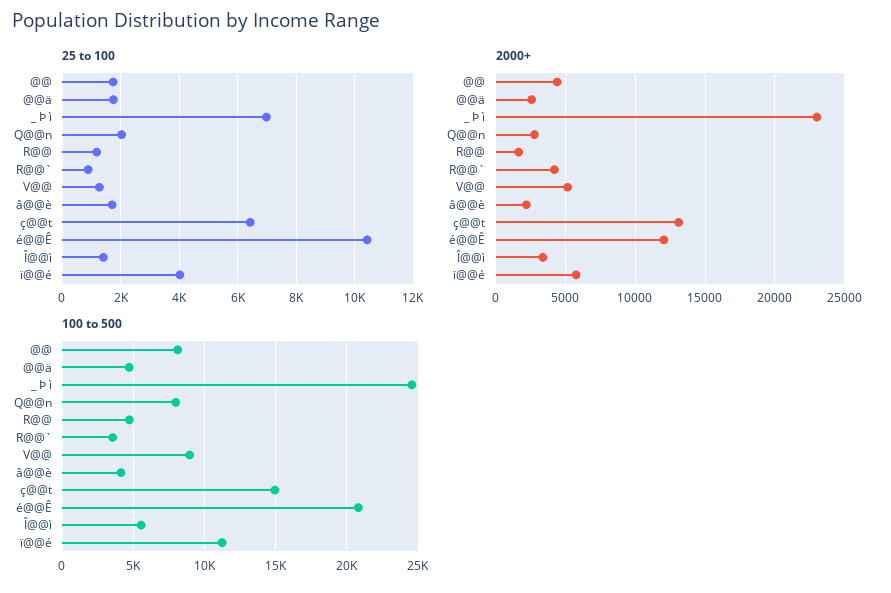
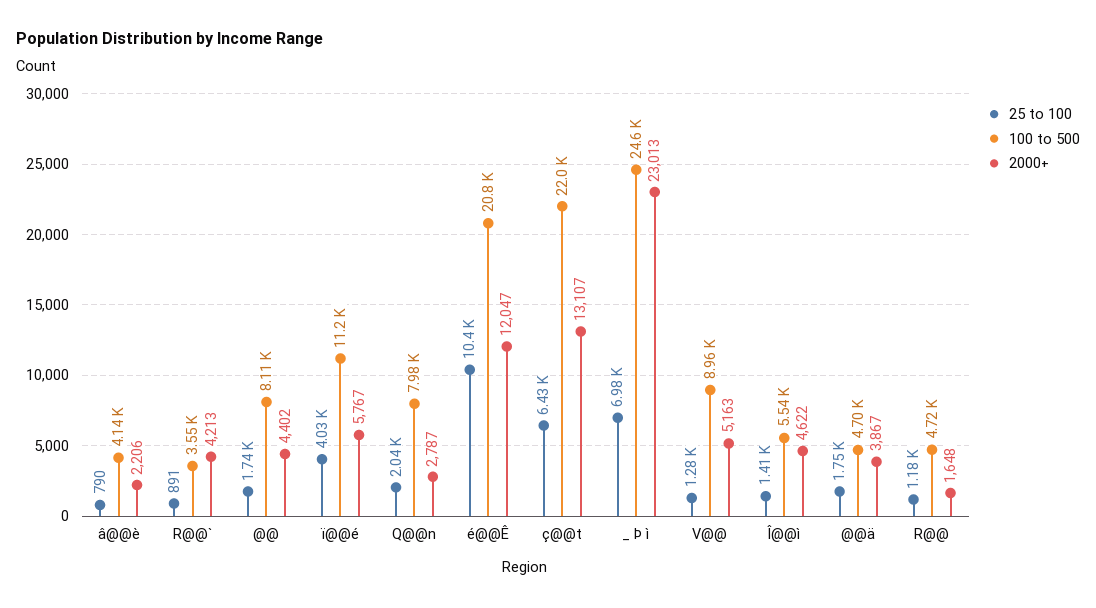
25 to 100, â@@è: 1750 -> 790
2000+, @@ä: 2500 -> 3867
2000+, Î@@ì: 3500 -> 4622
100 to 500, ç@@t: 15000 -> 22000

